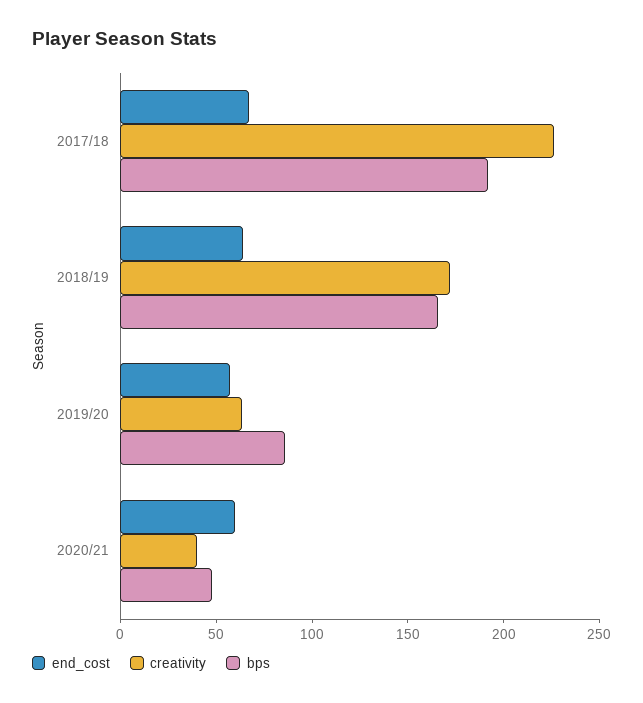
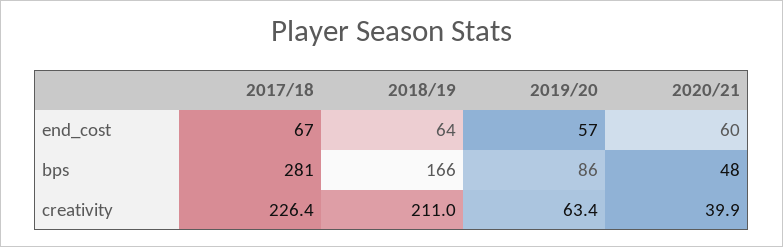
bps, 2017/18: 190 -> 281
creativity, 2018/19: 170 -> 211

